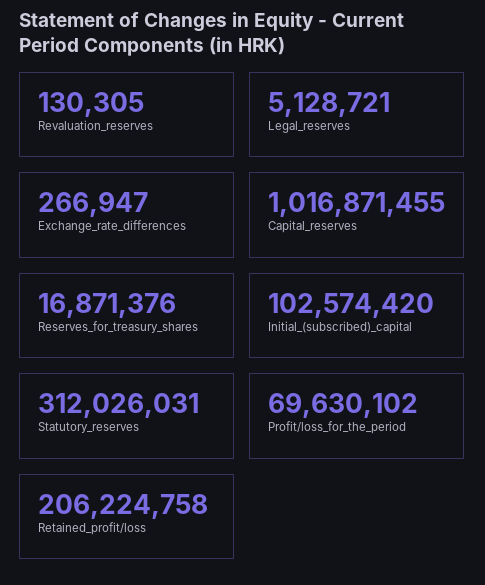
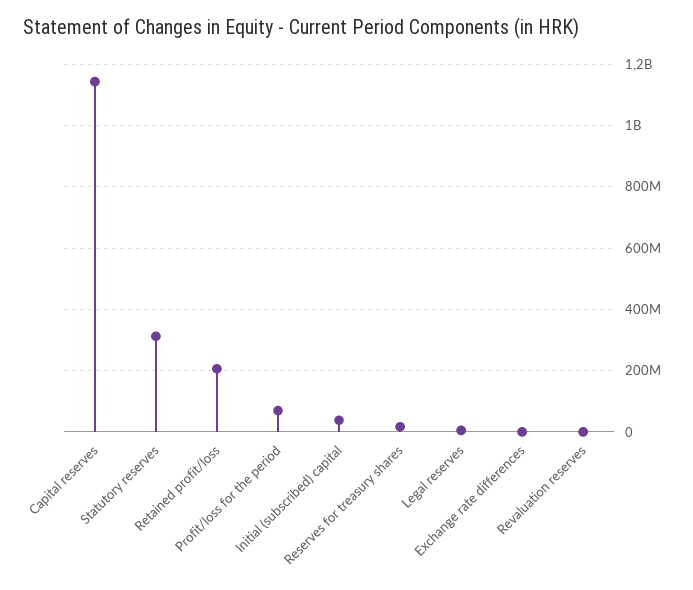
Capital_reserves: 1016871455 -> 1140000000
Initial_(subscribed)_capital: 102574420 -> 40000000

